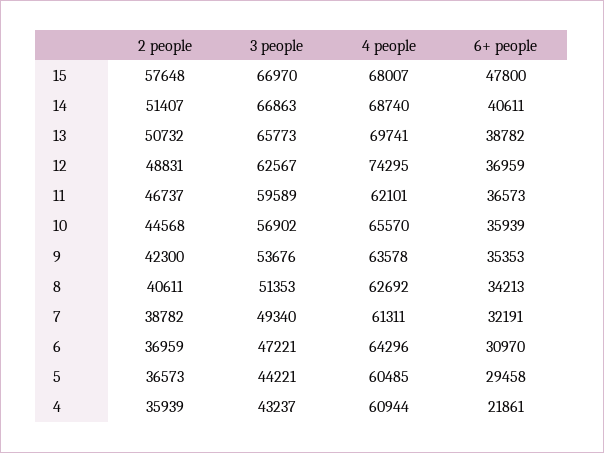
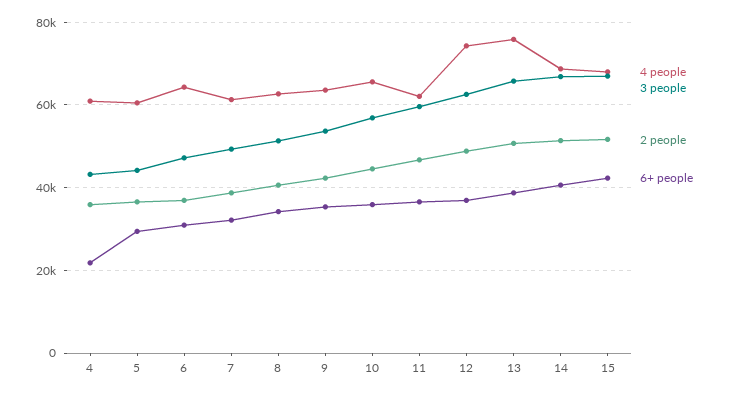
2 people, 15: 57648 -> 52000
6+ people, 15: 47800 -> 42000
4 people, 13: 69741 -> 76000

